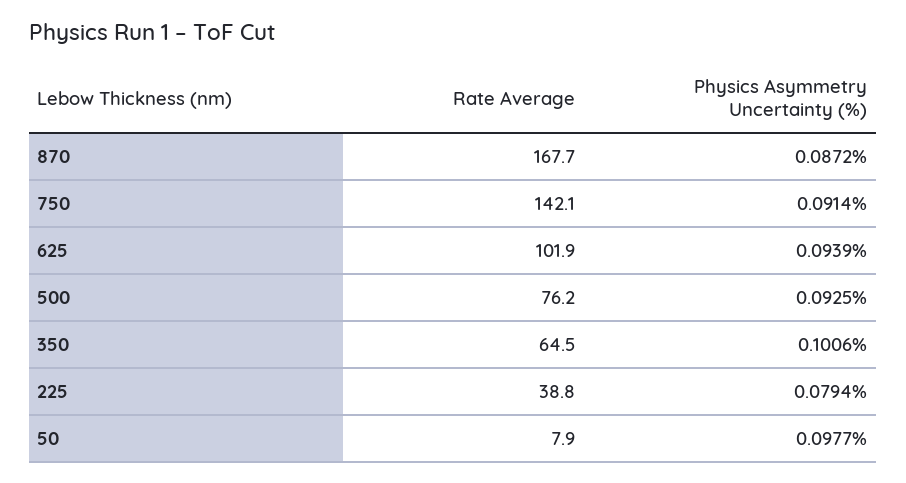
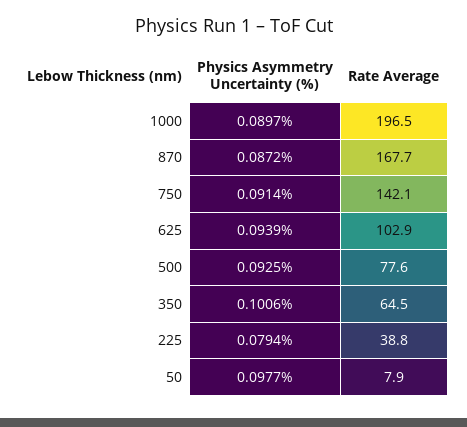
Rate Average, 625: 101.9 -> 102.9
Rate Average, 500: 76.2 -> 77.6
Physics Asymmetry Uncertainty (%), 1000: none -> 0.0897
Rate Average, 1000: none -> 196.5

